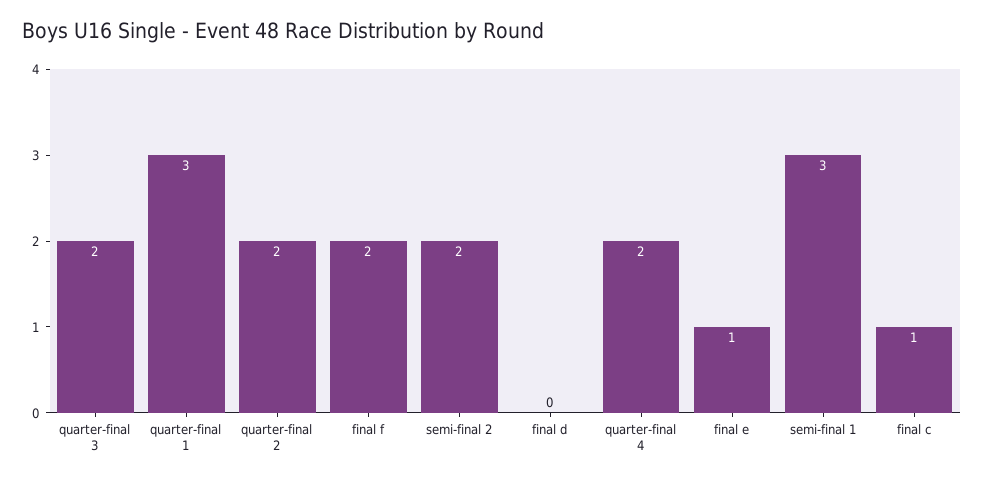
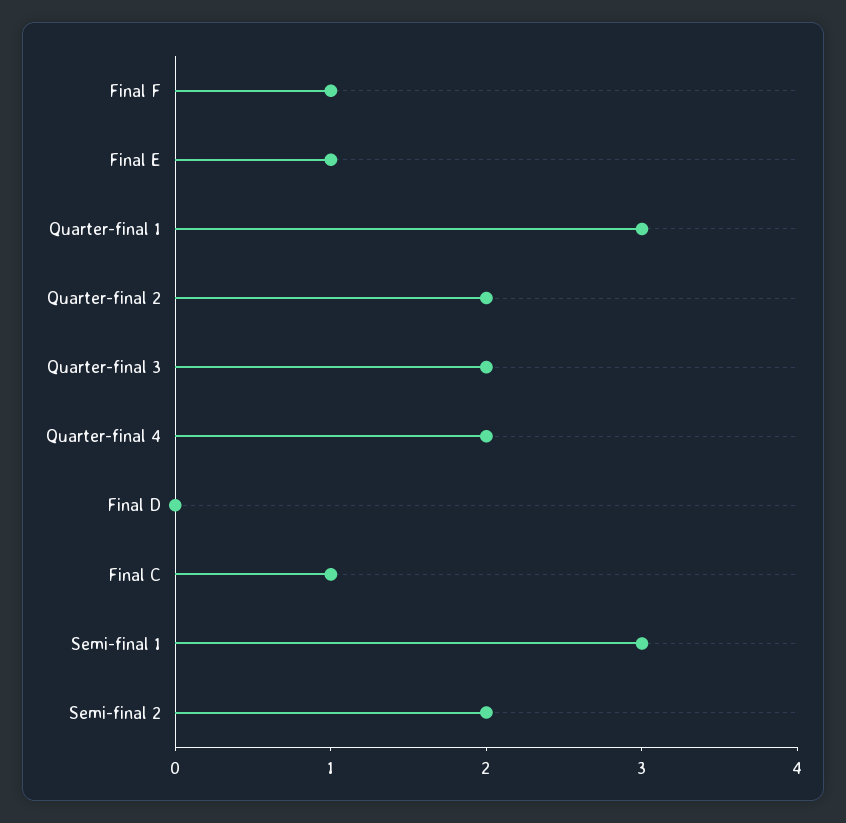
final f: 2 -> 1

